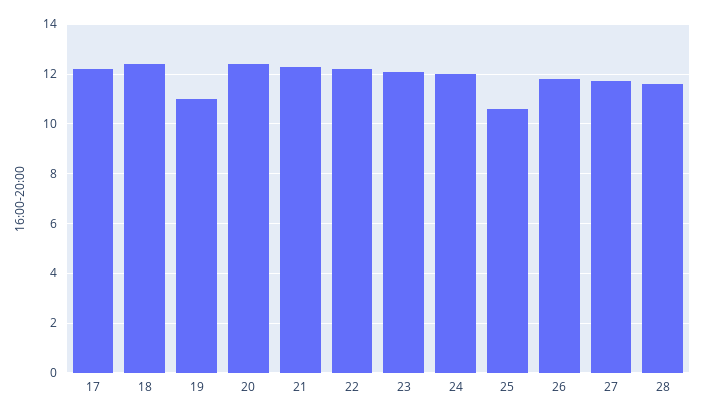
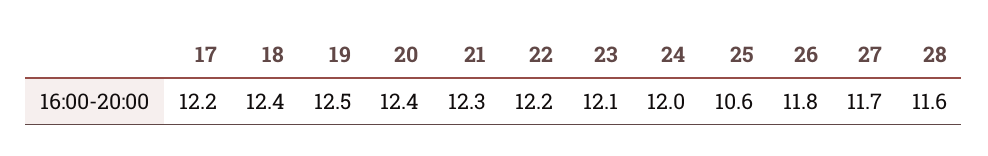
19: 11 -> 12.5

